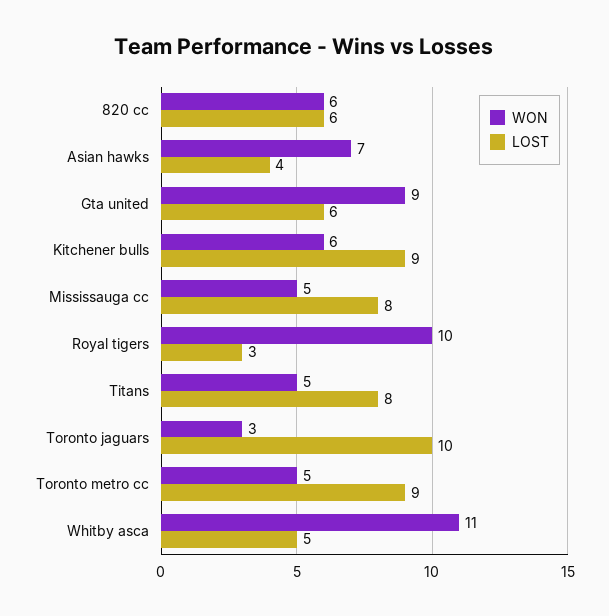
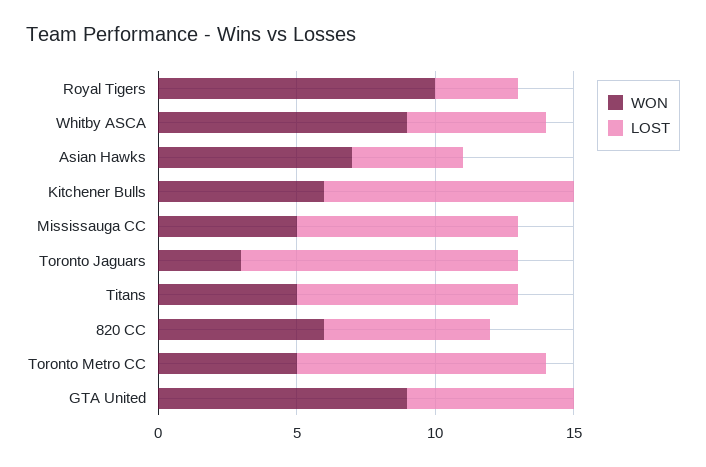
WON, Whitby asca: 11 -> 9

